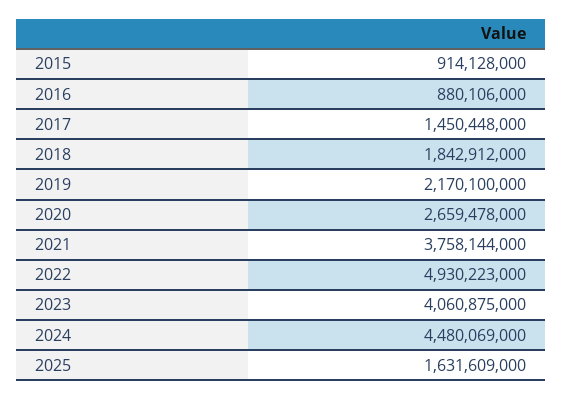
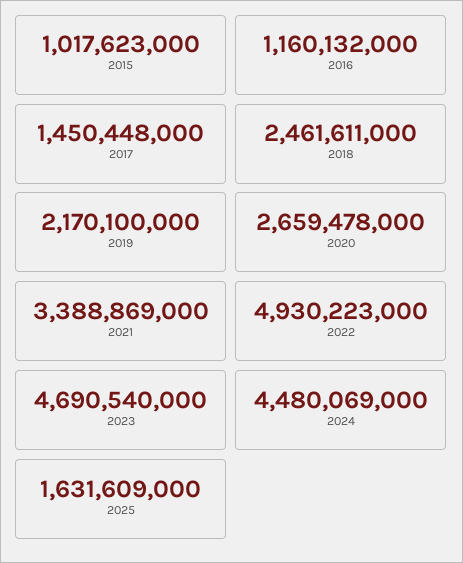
2015: 914128000 -> 1017623000
2016: 880106000 -> 1160132000
2018: 1842912000 -> 2461611000
2021: 3758144000 -> 3388869000
2023: 4060875000 -> 4690540000

